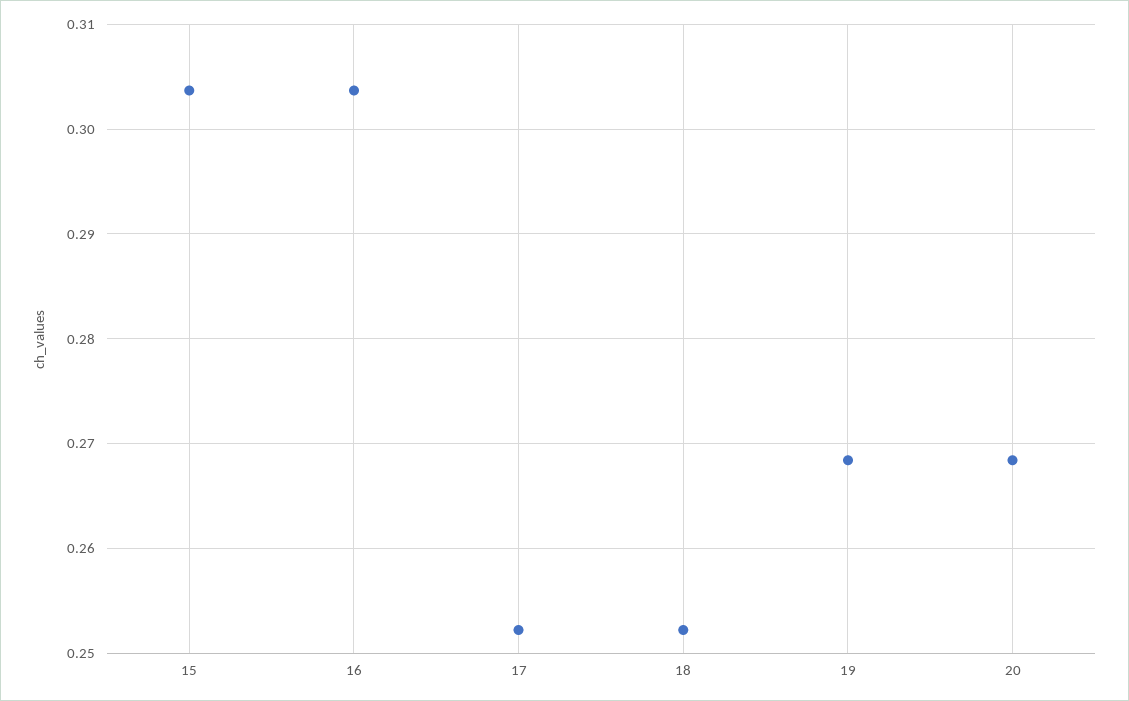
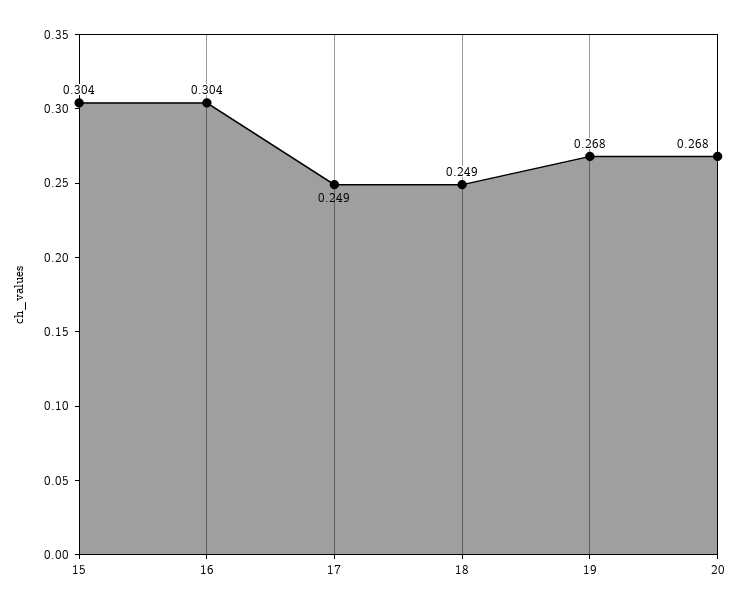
17: 0.252 -> 0.249
18: 0.252 -> 0.249

